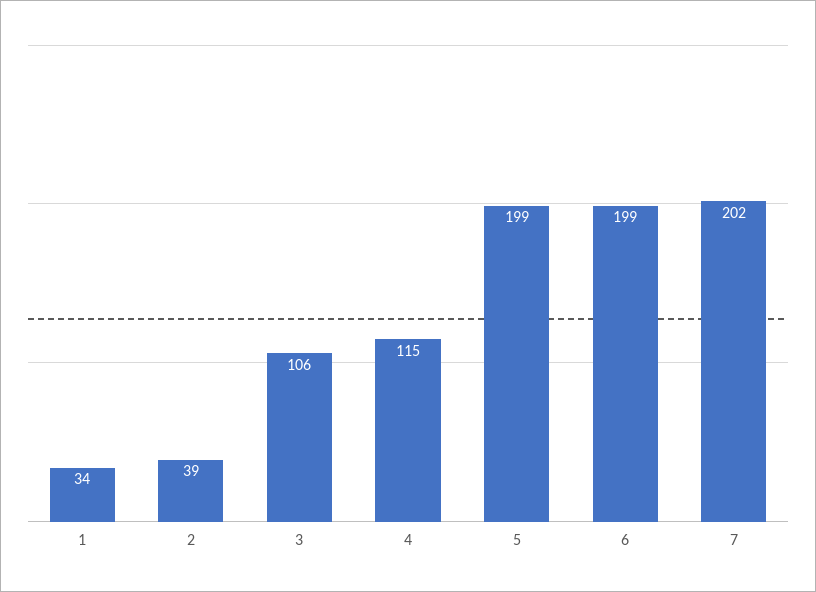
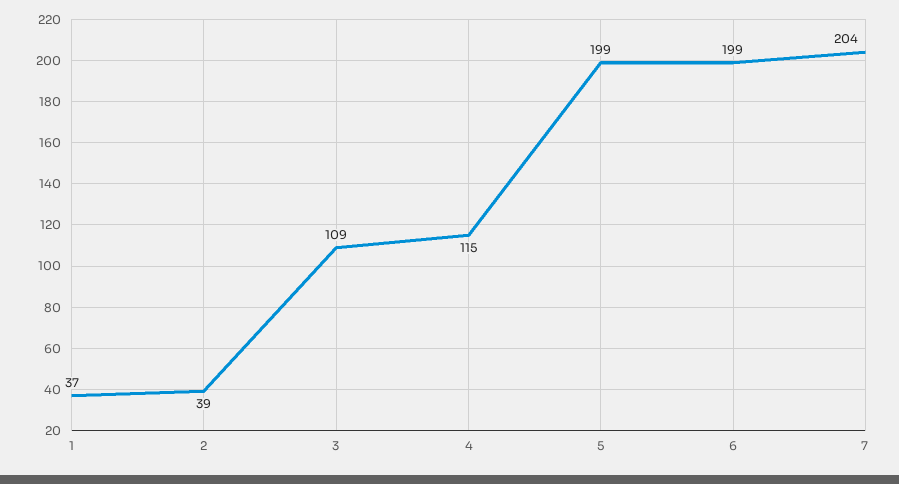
1: 34 -> 37
3: 106 -> 109
7: 202 -> 204

